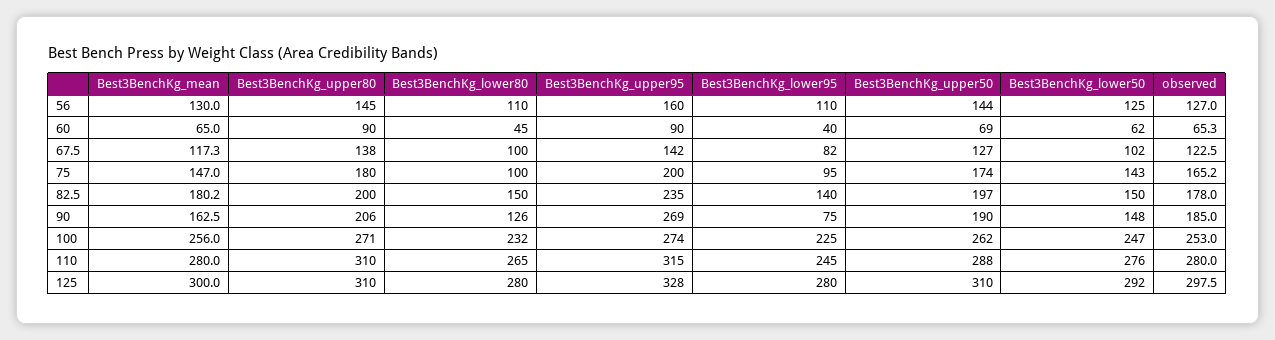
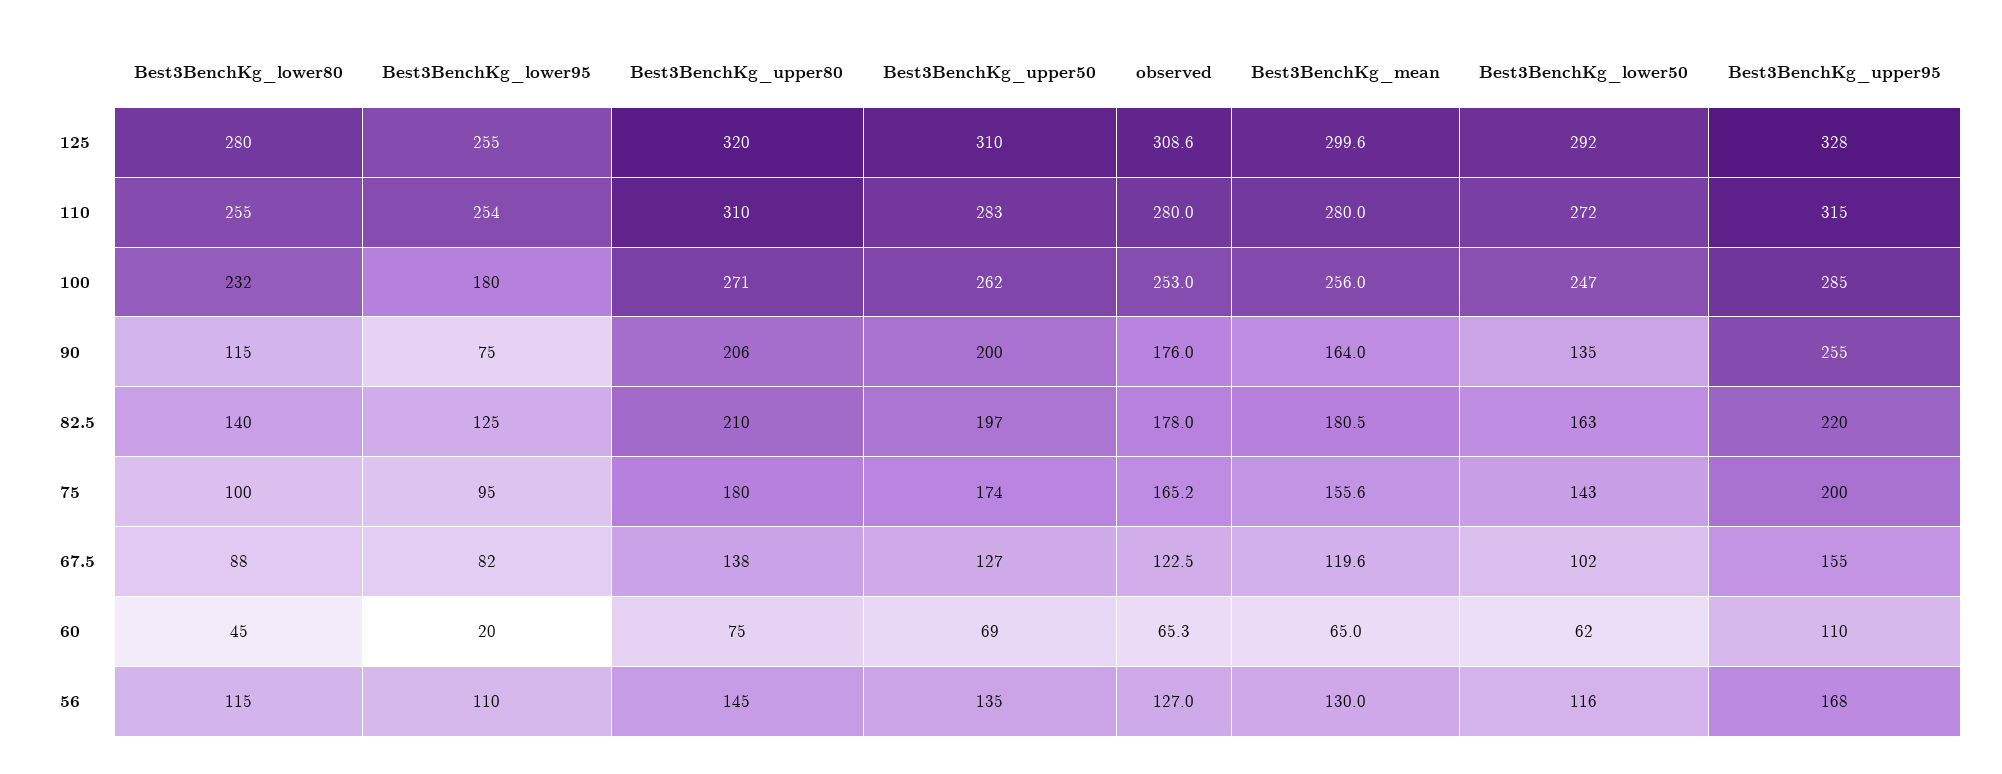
Best3BenchKg_lower80, 56: 110 -> 115
Best3BenchKg_upper95, 56: 160 -> 168
Best3BenchKg_upper50, 56: 144 -> 135
Best3BenchKg_lower50, 56: 125 -> 116
Best3BenchKg_upper80, 60: 90 -> 75
Best3BenchKg_upper95, 60: 90 -> 110
Best3BenchKg_lower95, 60: 40 -> 20
Best3BenchKg_mean, 67.5: 117.3 -> 119.6
Best3BenchKg_lower80, 67.5: 100 -> 88
Best3BenchKg_upper95, 67.5: 142 -> 155
Best3BenchKg_mean, 75: 147 -> 155.6
Best3BenchKg_mean, 82.5: 180.2 -> 180.5
Best3BenchKg_upper80, 82.5: 200 -> 210
Best3BenchKg_lower80, 82.5: 150 -> 140
Best3BenchKg_upper95, 82.5: 235 -> 220
Best3BenchKg_lower95, 82.5: 140 -> 125
Best3BenchKg_lower50, 82.5: 150 -> 163
Best3BenchKg_mean, 90: 162.5 -> 164
Best3BenchKg_lower80, 90: 126 -> 115
Best3BenchKg_upper95, 90: 269 -> 255
Best3BenchKg_upper50, 90: 190 -> 200
Best3BenchKg_lower50, 90: 148 -> 135
observed, 90: 185 -> 176
Best3BenchKg_upper95, 100: 274 -> 285
Best3BenchKg_lower95, 100: 225 -> 180
Best3BenchKg_lower80, 110: 265 -> 255
Best3BenchKg_lower95, 110: 245 -> 254
Best3BenchKg_upper50, 110: 288 -> 283
Best3BenchKg_lower50, 110: 276 -> 272
Best3BenchKg_mean, 125: 300 -> 299.6
Best3BenchKg_upper80, 125: 310 -> 320
Best3BenchKg_lower95, 125: 280 -> 255
observed, 125: 297.5 -> 308.6

